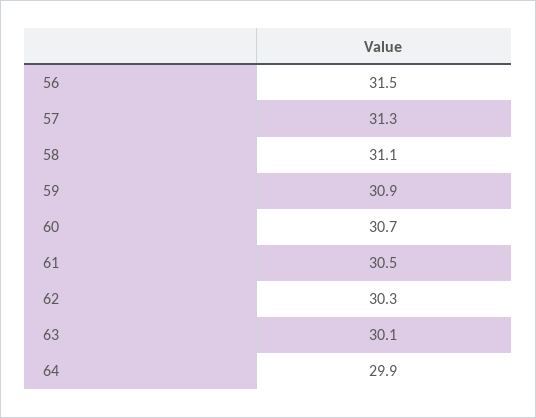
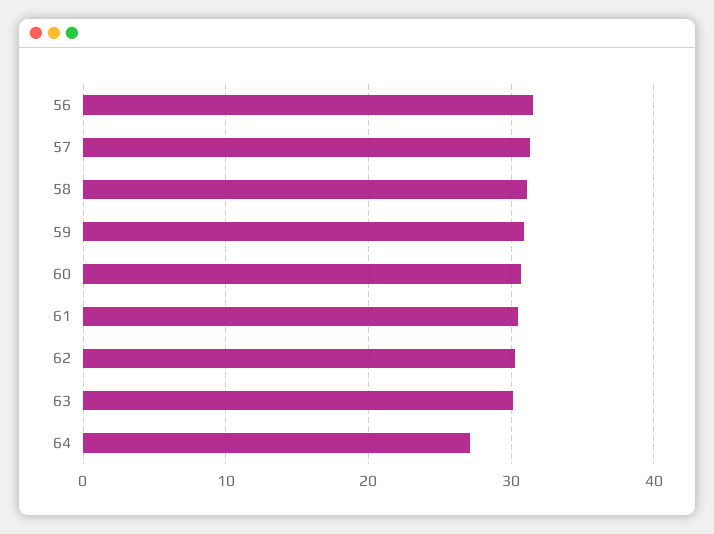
64: 29.9 -> 27

